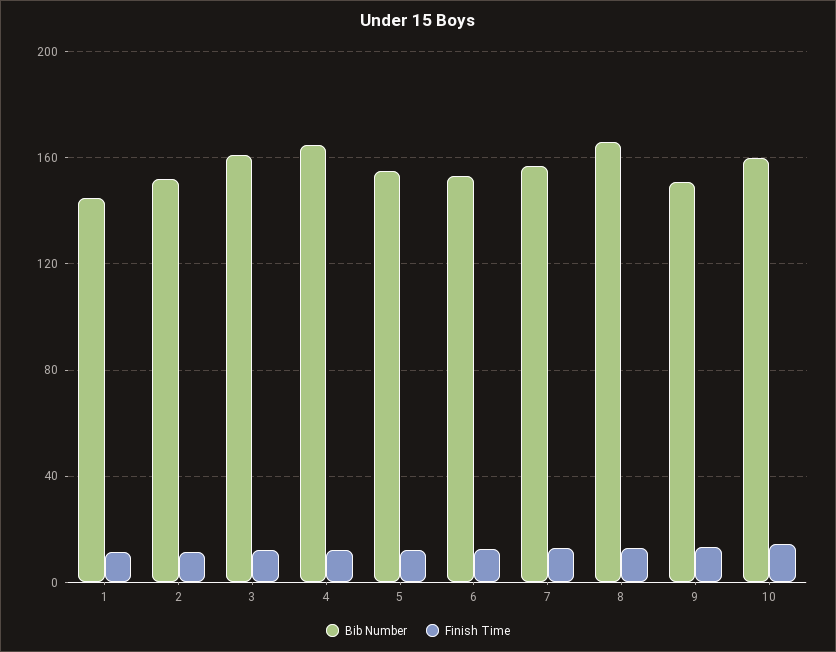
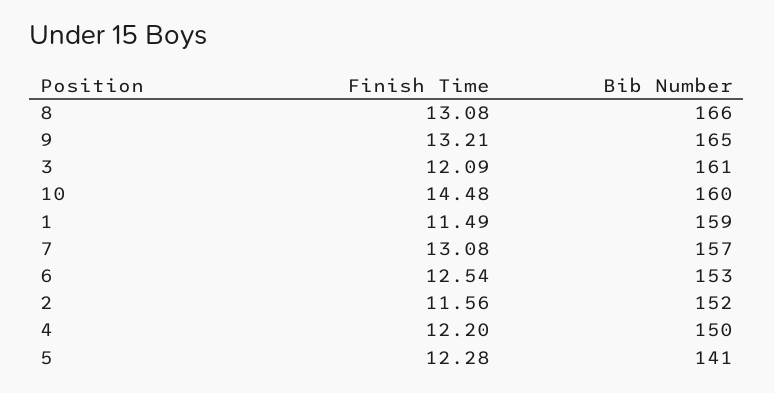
Bib Number, 1: 145 -> 159
Bib Number, 4: 165 -> 150
Bib Number, 5: 155 -> 141
Bib Number, 9: 150 -> 165

